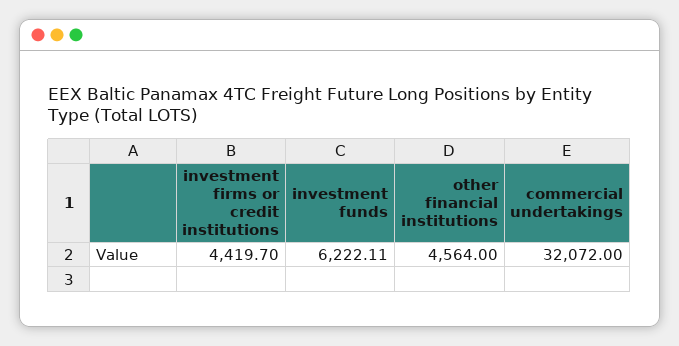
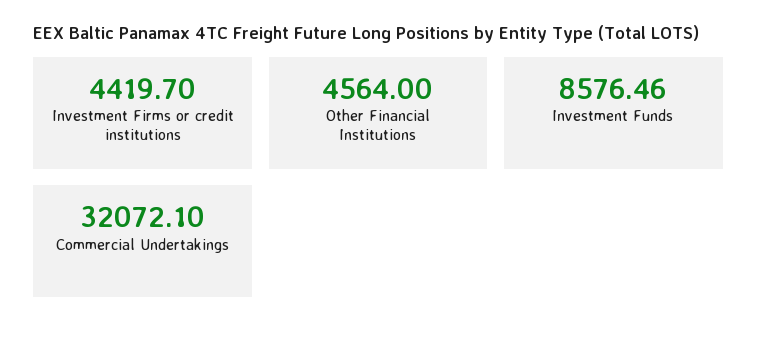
investment funds: 6222.11 -> 8576.46
commercial undertakings: 32072 -> 32072.1

